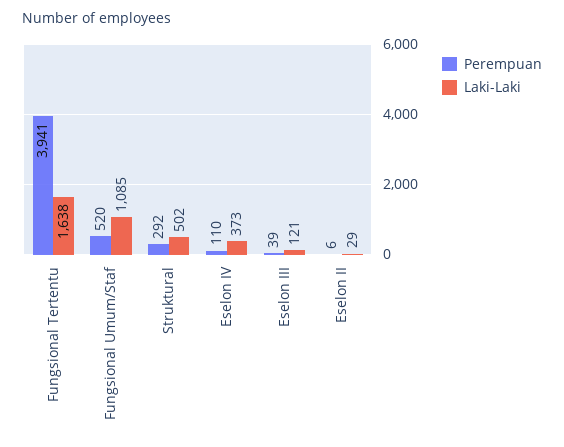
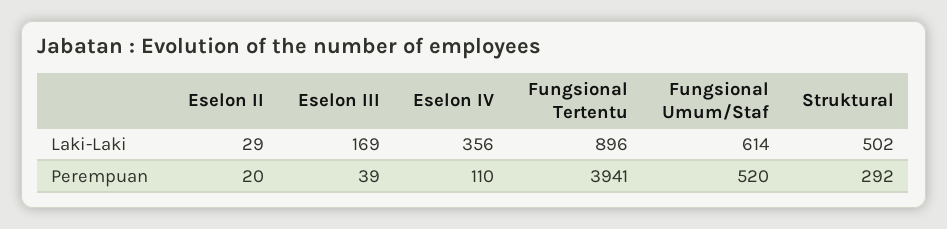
Laki-Laki, Fungsional Tertentu: 1638 -> 896
Laki-Laki, Fungsional Umum/Staf: 1085 -> 614
Laki-Laki, Eselon IV: 373 -> 356
Laki-Laki, Eselon III: 121 -> 169
Perempuan, Eselon II: 6 -> 20

